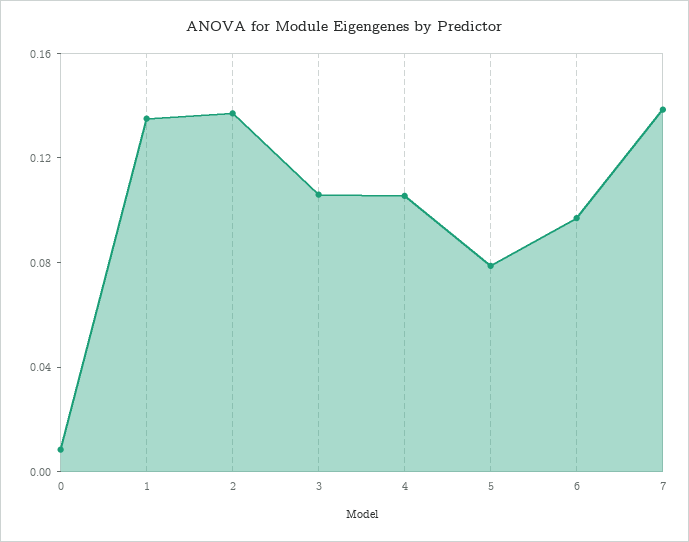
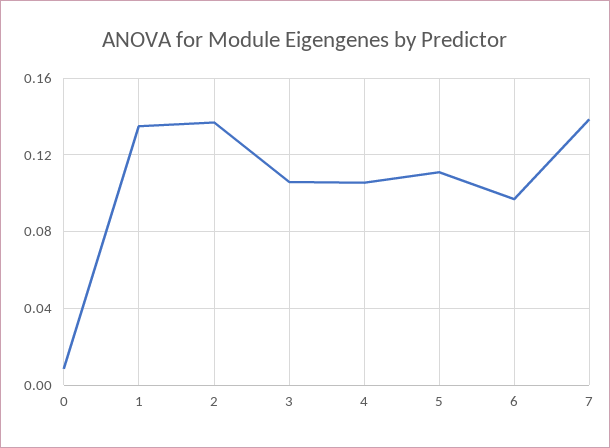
5: 0.08 -> 0.11

